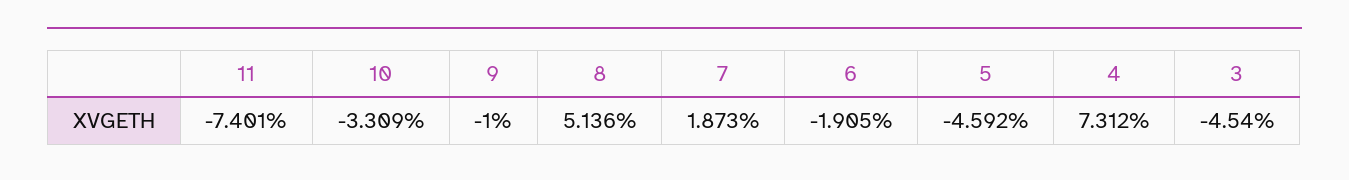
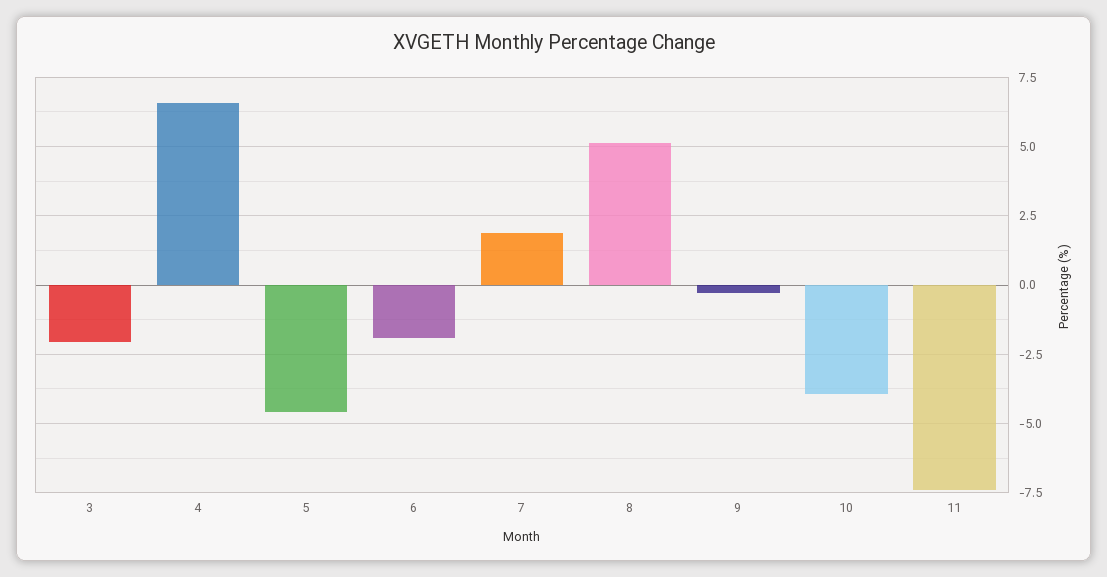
10: -3.309 -> -4
9: -1 -> -0.25
4: 7.312 -> 6.5
3: -4.54 -> -2

